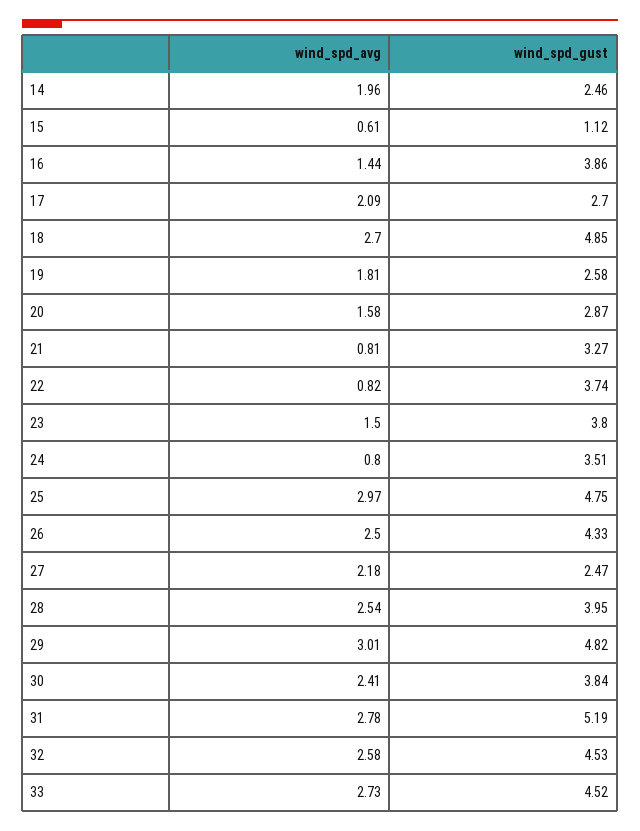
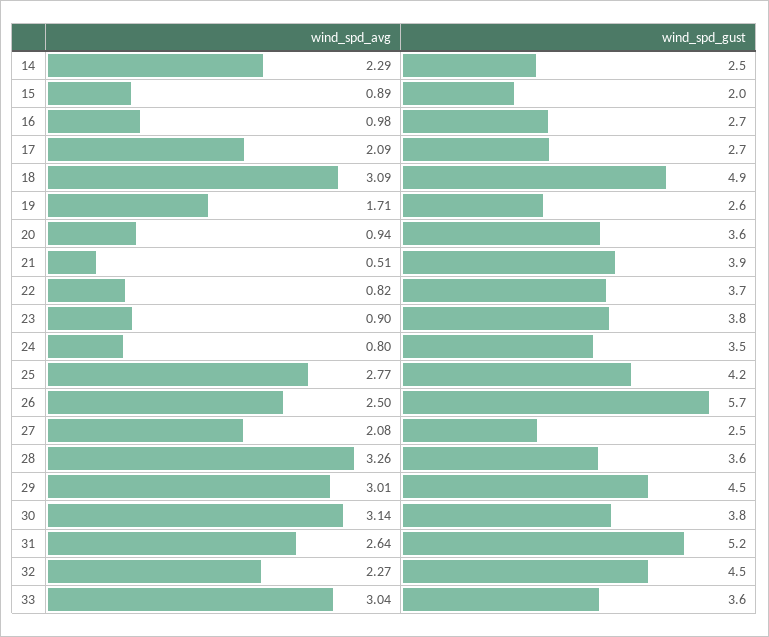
wind_spd_avg, 14: 1.96 -> 2.29
wind_spd_avg, 15: 0.61 -> 0.89
wind_spd_gust, 15: 1.12 -> 2
wind_spd_avg, 16: 1.44 -> 0.98
wind_spd_gust, 16: 3.86 -> 2.7
wind_spd_avg, 18: 2.7 -> 3.09
wind_spd_avg, 19: 1.81 -> 1.71
wind_spd_avg, 20: 1.58 -> 0.94
wind_spd_gust, 20: 2.87 -> 3.6
wind_spd_avg, 21: 0.81 -> 0.51
wind_spd_gust, 21: 3.27 -> 3.9
wind_spd_avg, 23: 1.5 -> 0.9
wind_spd_avg, 25: 2.97 -> 2.77
wind_spd_gust, 25: 4.75 -> 4.2
wind_spd_gust, 26: 4.33 -> 5.7
wind_spd_avg, 27: 2.18 -> 2.08
wind_spd_avg, 28: 2.54 -> 3.26
wind_spd_gust, 28: 3.95 -> 3.6
wind_spd_gust, 29: 4.82 -> 4.5
wind_spd_avg, 30: 2.41 -> 3.14
wind_spd_avg, 31: 2.78 -> 2.64
wind_spd_avg, 32: 2.58 -> 2.27
wind_spd_avg, 33: 2.73 -> 3.04
wind_spd_gust, 33: 4.52 -> 3.6

